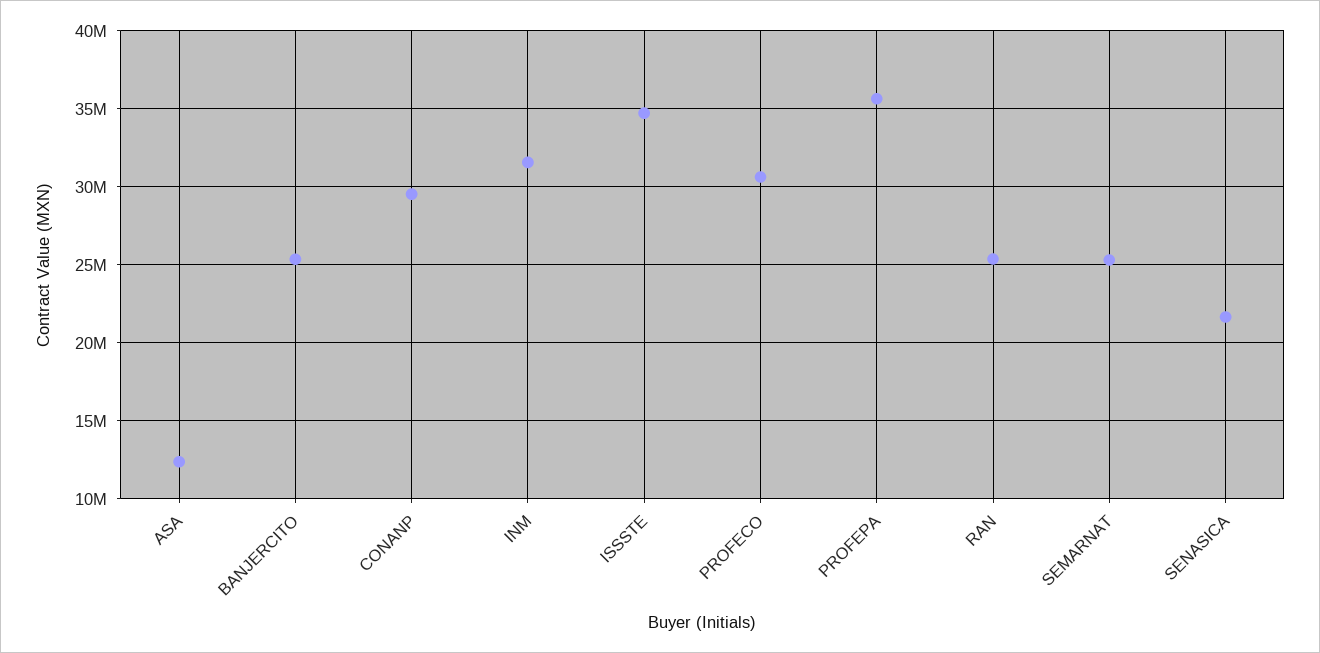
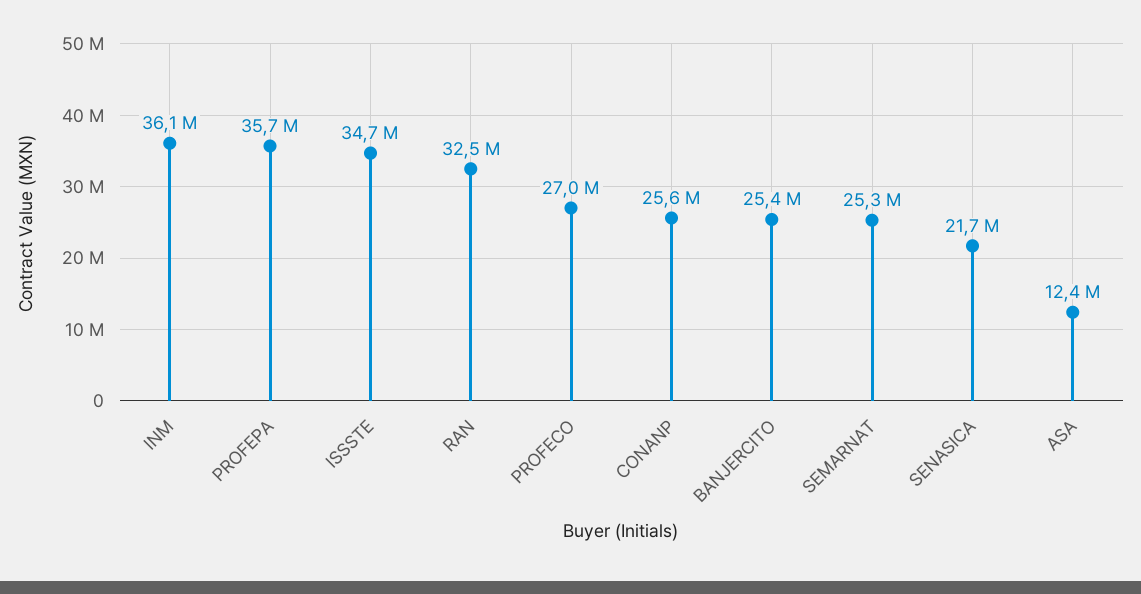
CONANP: 29500000 -> 25600000
INM: 31500000 -> 36100000
PROFECO: 30500000 -> 27000000
RAN: 25500000 -> 32500000

